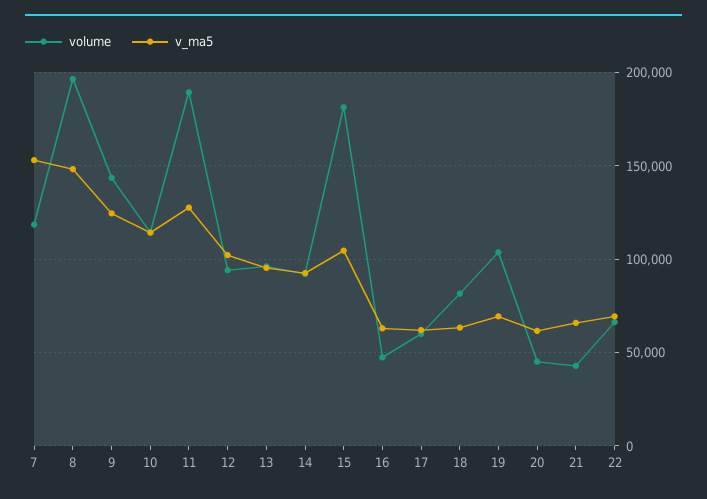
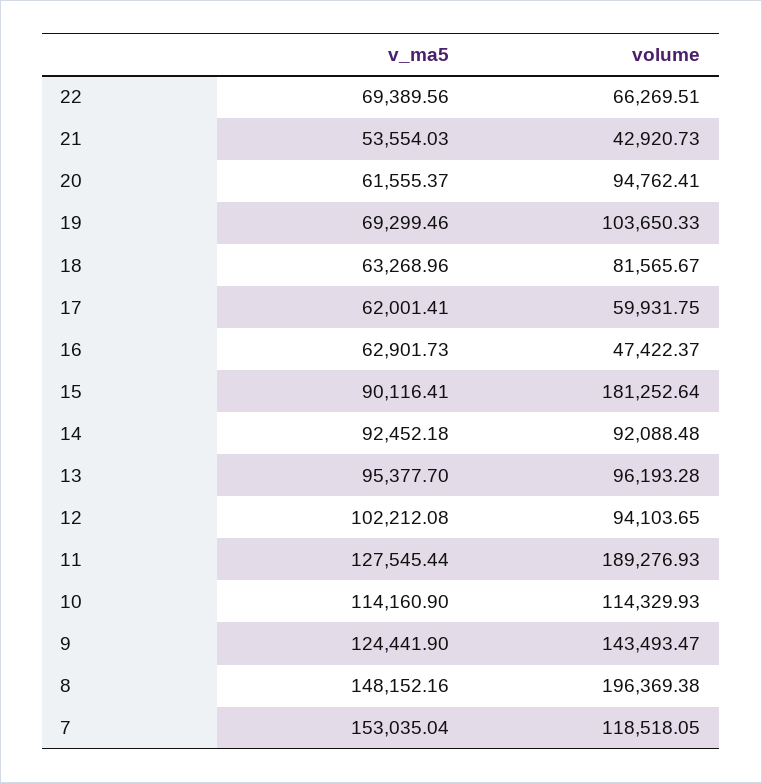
v_ma5, 15: 105000 -> 90116.41
volume, 20: 45000 -> 94762.41
v_ma5, 21: 65000 -> 53554.03

